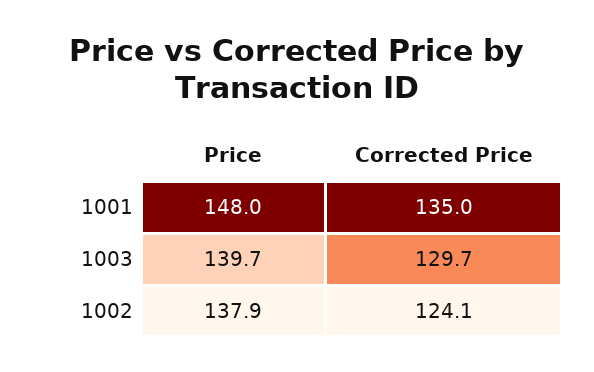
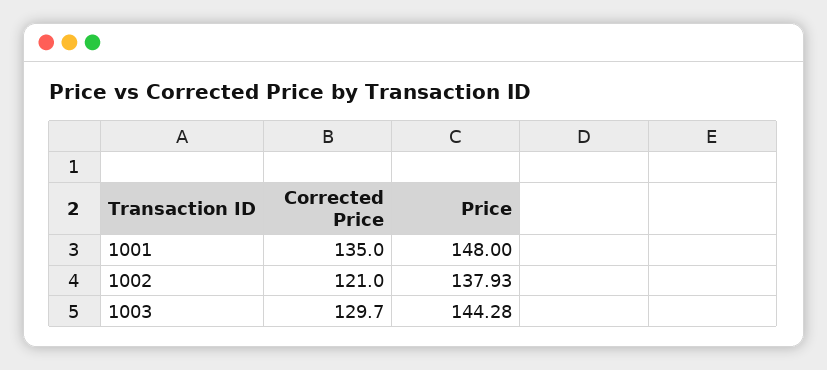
Price, 1003: 139.7 -> 144.28
Corrected Price, 1002: 124.1 -> 121

